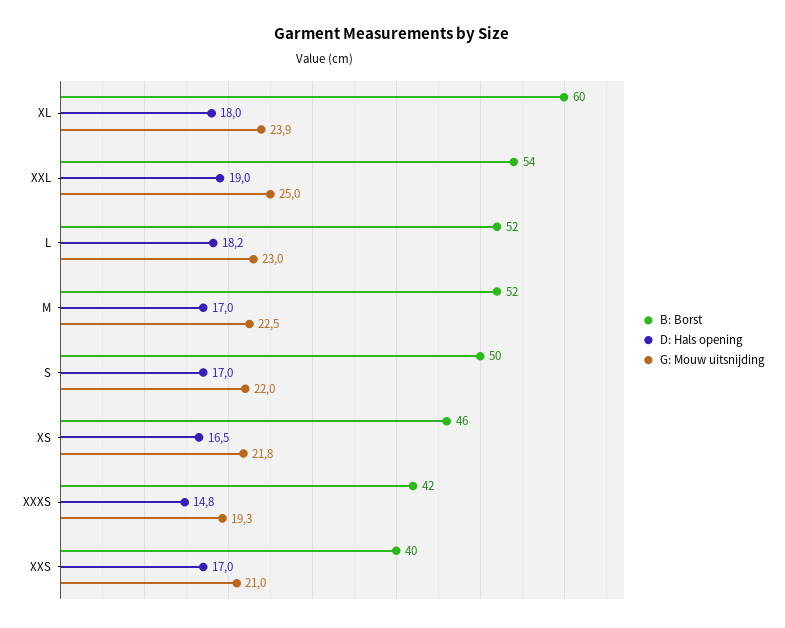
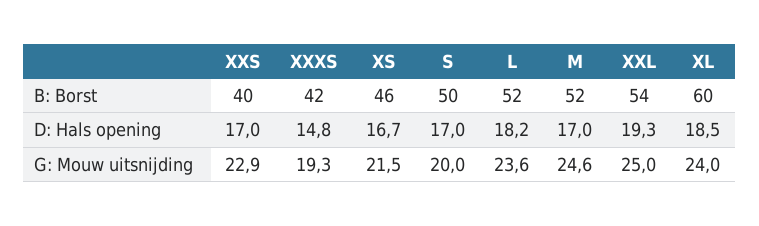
D: Hals opening, XL: 18 -> 18.5
G: Mouw uitsnijding, XL: 23.9 -> 24
D: Hals opening, XXL: 19 -> 19.3
G: Mouw uitsnijding, L: 23 -> 23.6
G: Mouw uitsnijding, M: 22.5 -> 24.6
G: Mouw uitsnijding, S: 22 -> 20
D: Hals opening, XS: 16.5 -> 16.7
G: Mouw uitsnijding, XS: 21.8 -> 21.5
G: Mouw uitsnijding, XXS: 21 -> 22.9

